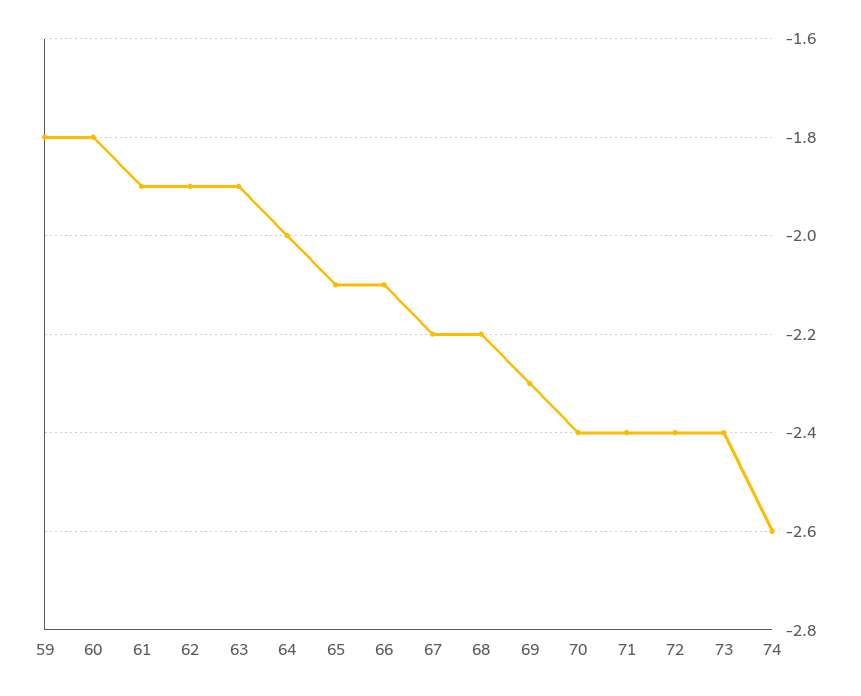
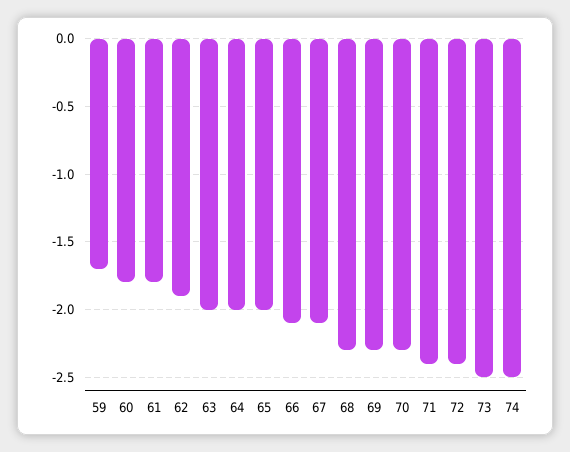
59: -1.8 -> -1.7
61: -1.9 -> -1.8
63: -1.9 -> -2
65: -2.1 -> -2
67: -2.2 -> -2.1
68: -2.2 -> -2.3
70: -2.4 -> -2.3
73: -2.4 -> -2.5
74: -2.6 -> -2.5

